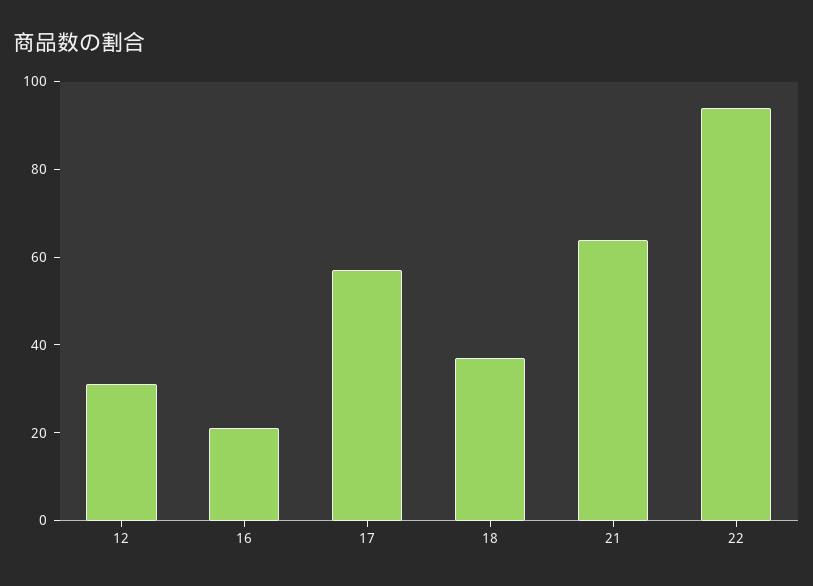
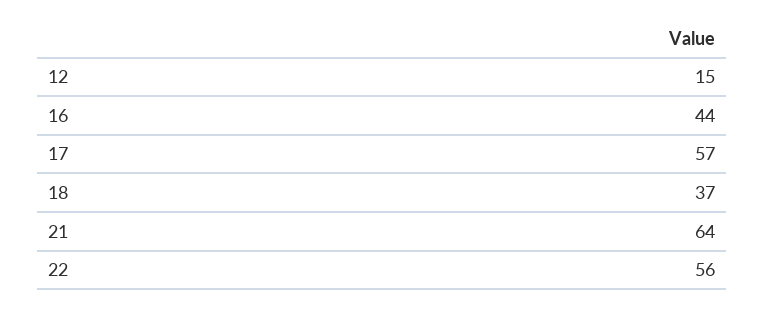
12: 30 -> 15
16: 20 -> 44
22: 95 -> 56

